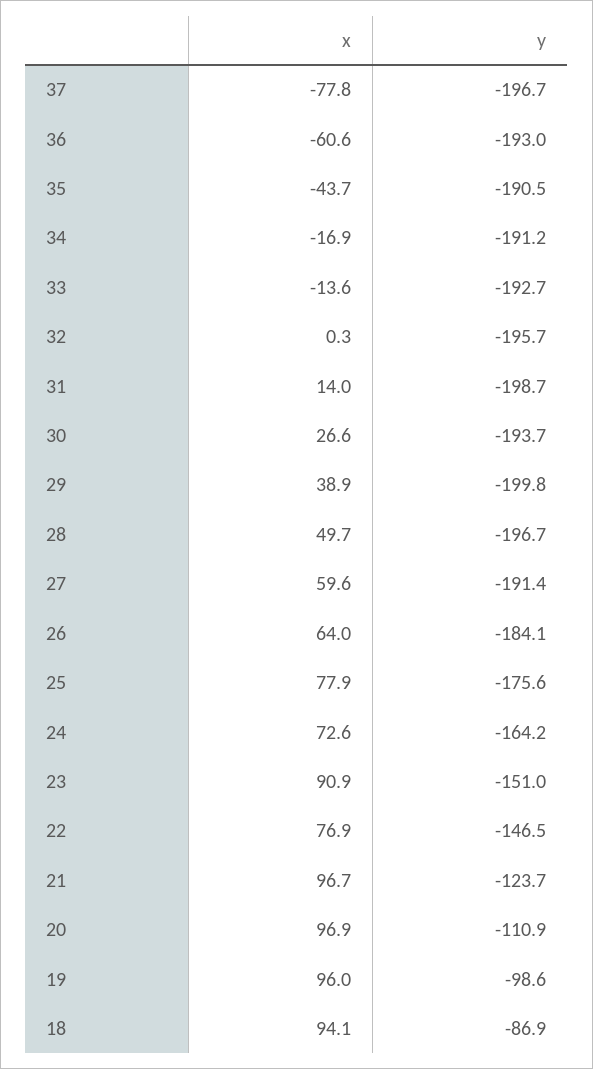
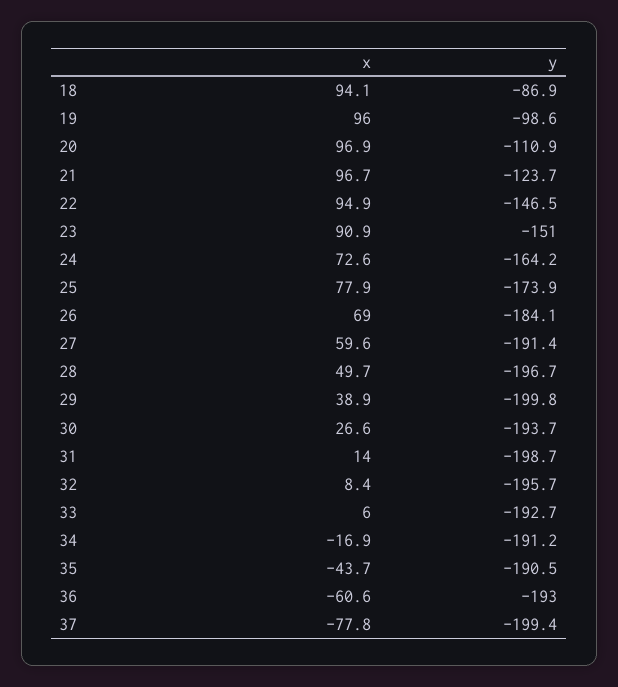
y, 37: -196.7 -> -199.4
x, 33: -13.6 -> 6
x, 32: 0.3 -> 8.4
x, 26: 64 -> 69
y, 25: -175.6 -> -173.9
x, 22: 76.9 -> 94.9

